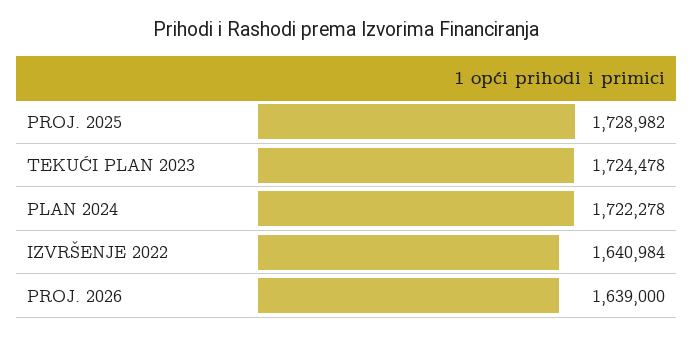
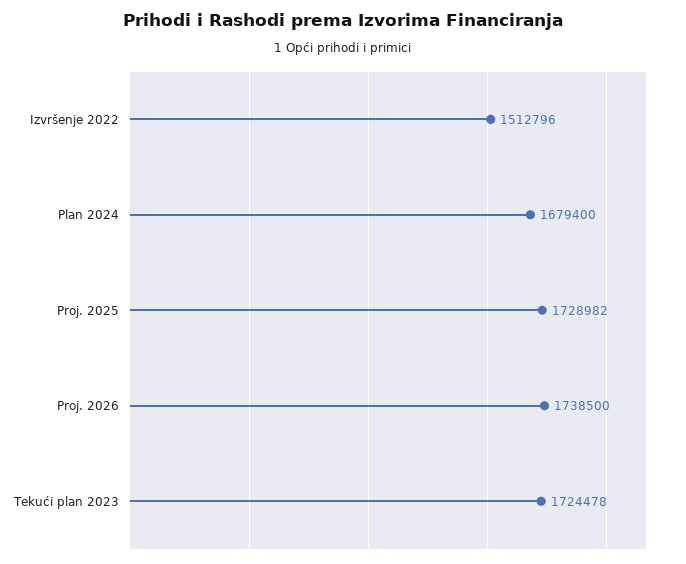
PLAN 2024: 1722278 -> 1679400
IZVRŠENJE 2022: 1640984 -> 1512796
PROJ. 2026: 1639000 -> 1738500

